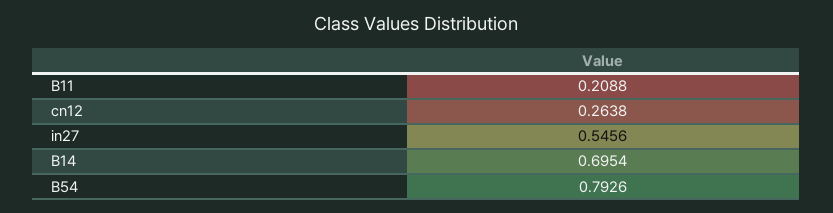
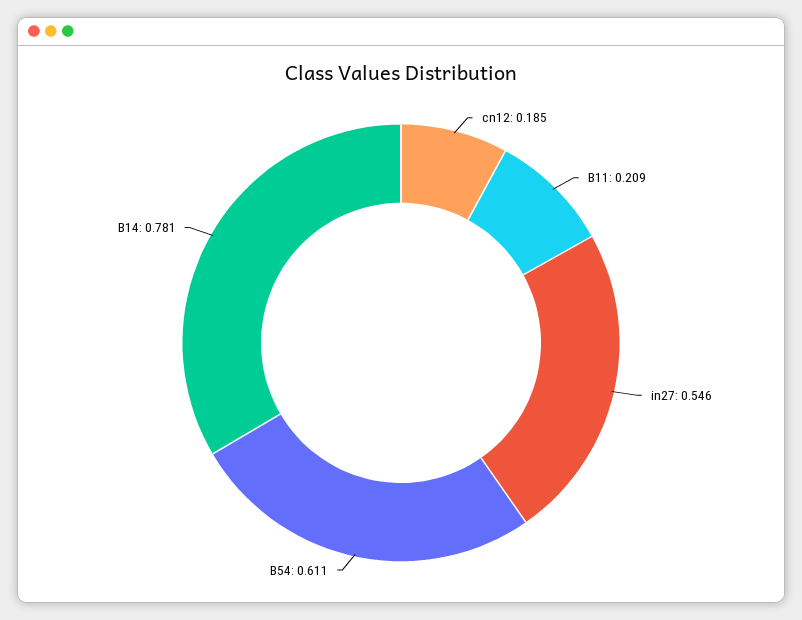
cn12: 0.2638 -> 0.185
B14: 0.6954 -> 0.781
B54: 0.7926 -> 0.611

